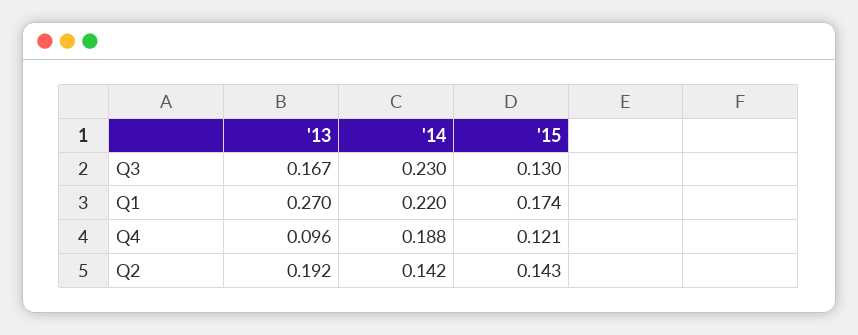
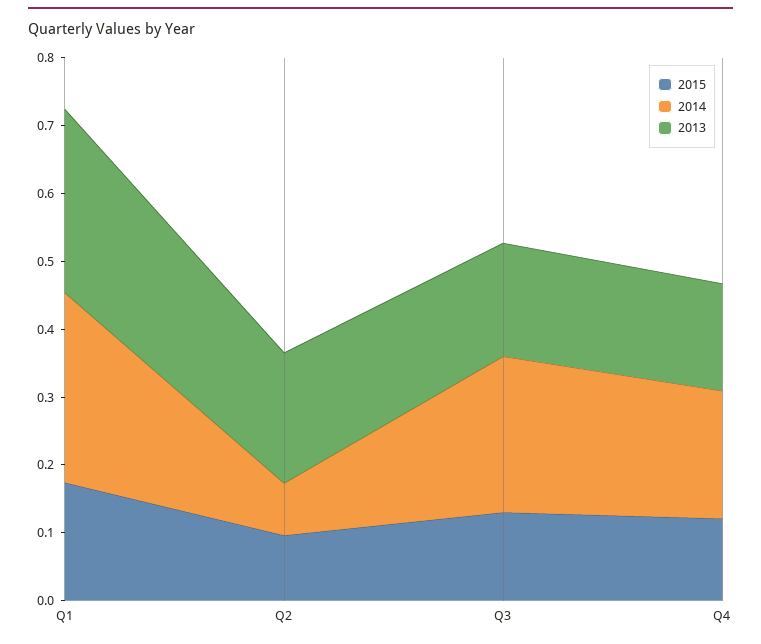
'14, Q1: 0.22 -> 0.28
'13, Q4: 0.096 -> 0.16
'14, Q2: 0.142 -> 0.08
'15, Q2: 0.143 -> 0.1

